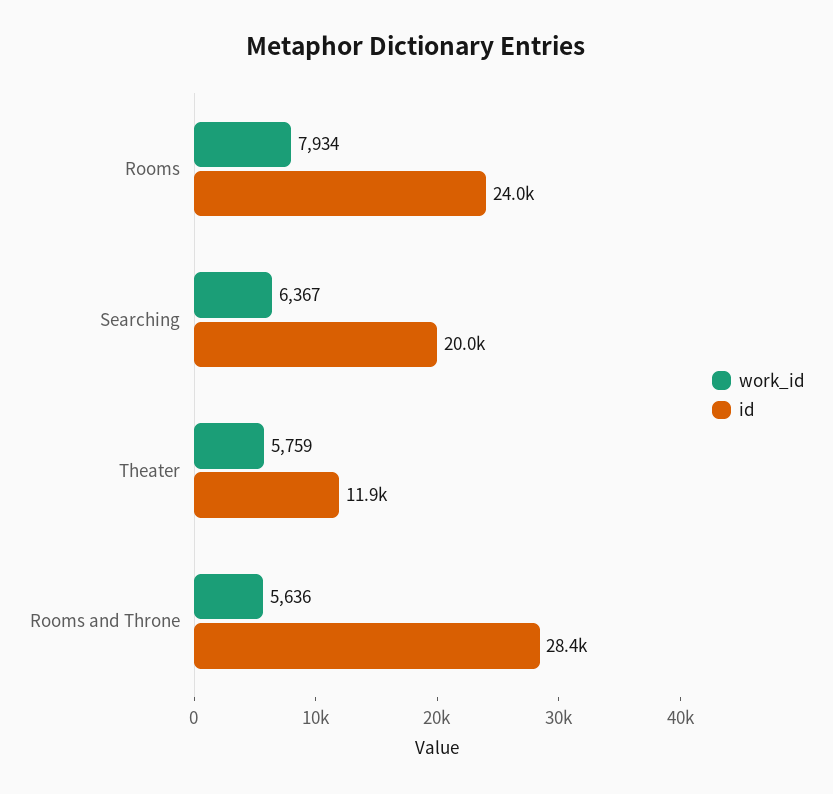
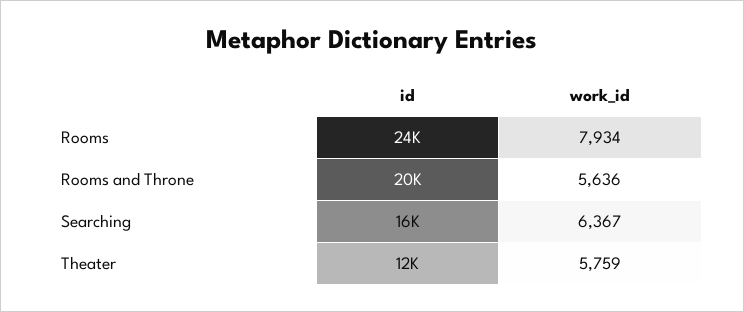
id, Searching: 20000 -> 16000
id, Rooms and Throne: 28400 -> 20000

